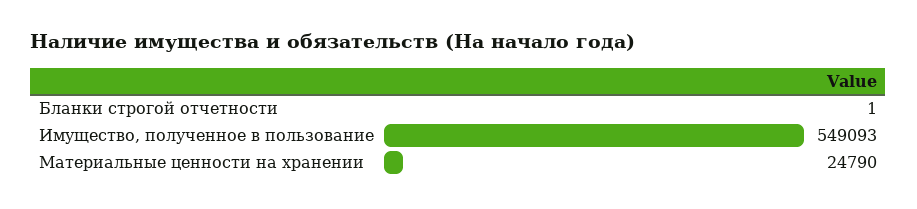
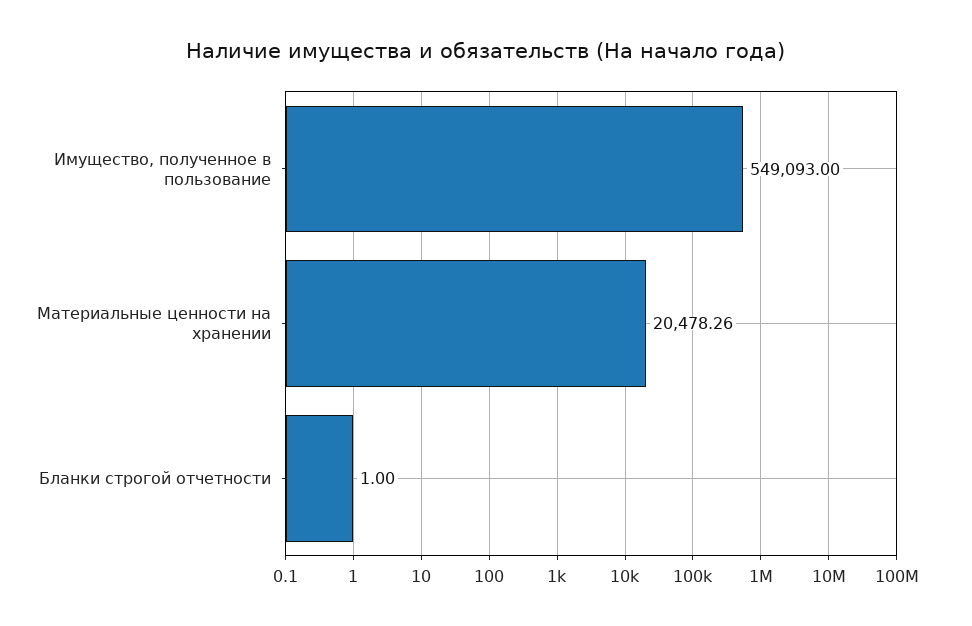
Материальные ценности на хранении: 24790 -> 20478.26

